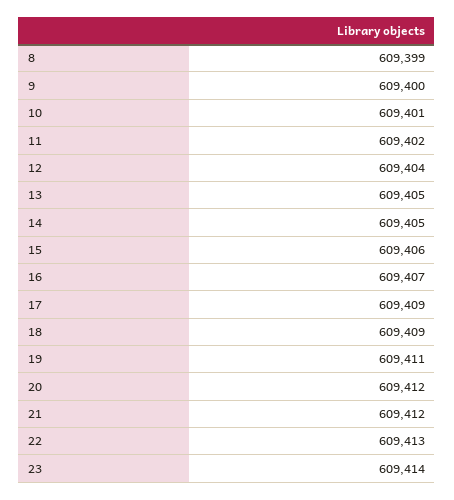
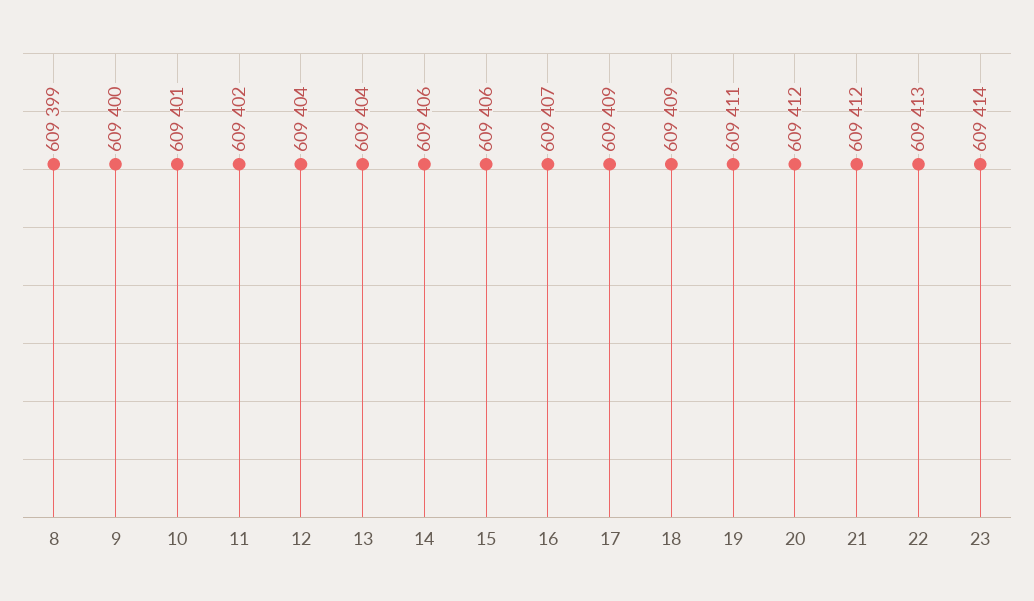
13: 609405 -> 609404
14: 609405 -> 609406

